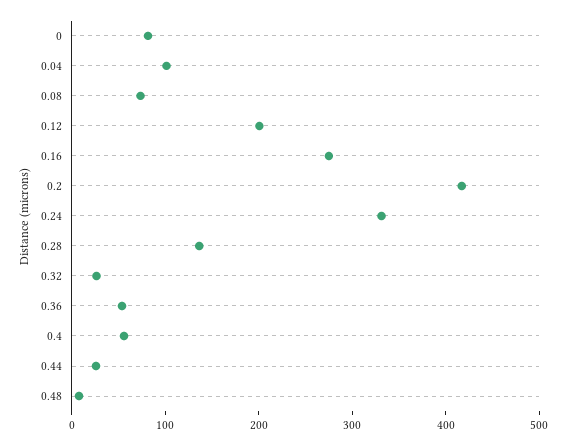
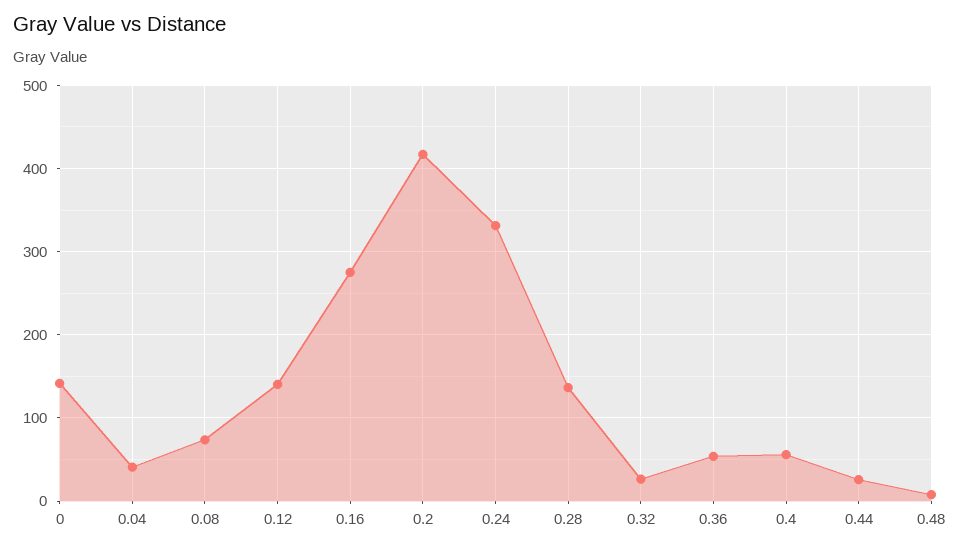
0: 80 -> 140
0.04: 100 -> 40
0.12: 200 -> 140

